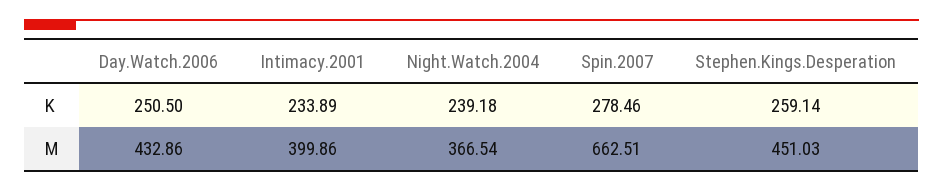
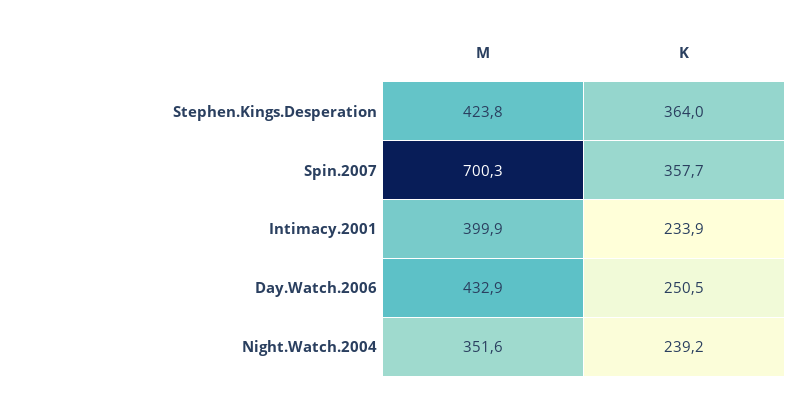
Spin.2007, K: 278.46 -> 357.7
Stephen.Kings.Desperation, K: 259.14 -> 364
Night.Watch.2004, M: 366.54 -> 351.6
Spin.2007, M: 662.51 -> 700.3
Stephen.Kings.Desperation, M: 451.03 -> 423.8

